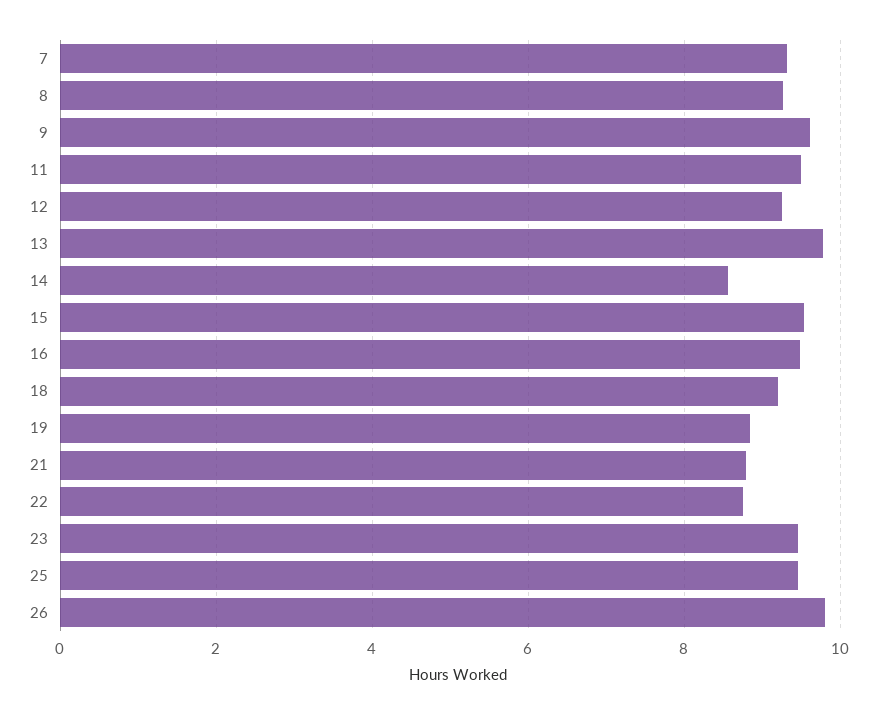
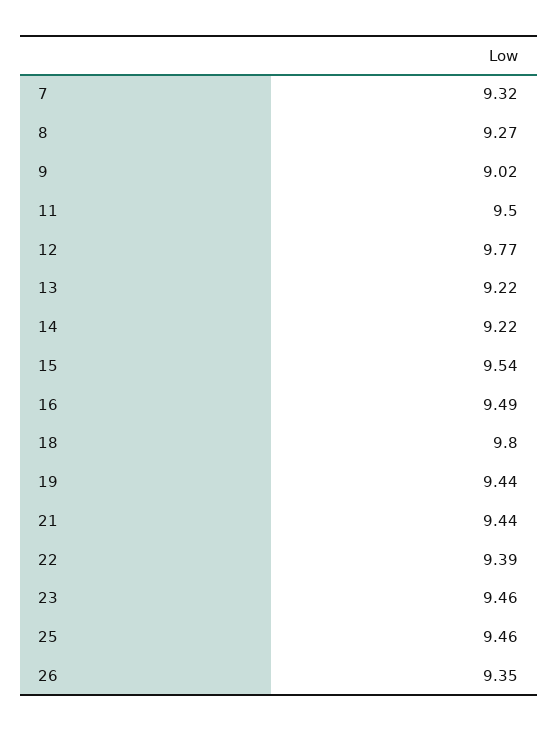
9: 9.6 -> 9.02
12: 9.2 -> 9.77
13: 9.8 -> 9.22
14: 8.6 -> 9.22
18: 9.2 -> 9.8
19: 8.8 -> 9.44
21: 8.8 -> 9.44
22: 8.8 -> 9.39
26: 9.8 -> 9.35

